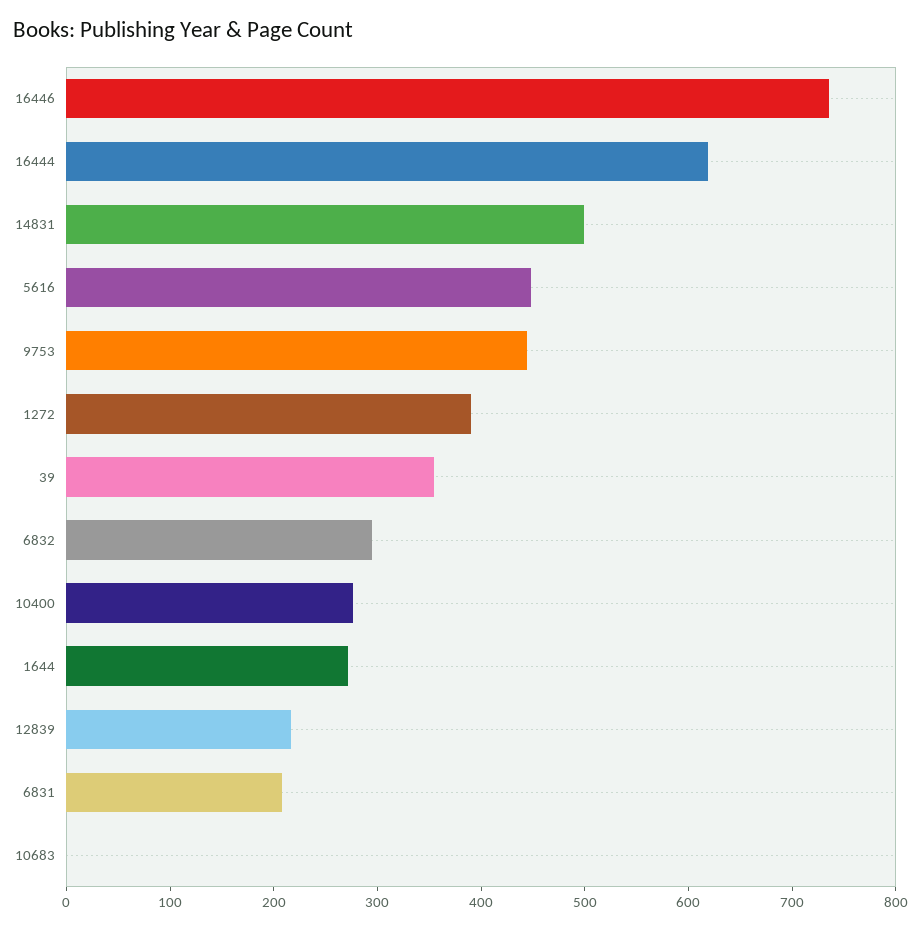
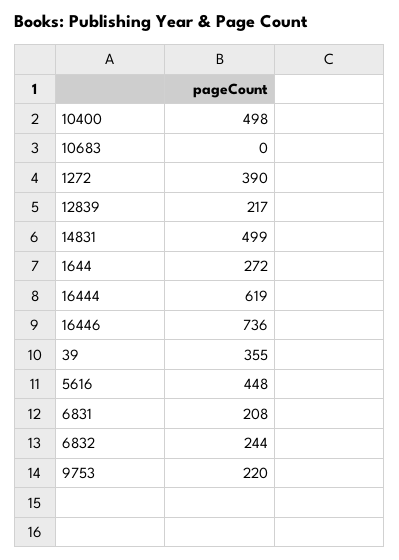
9753: 440 -> 220
6832: 300 -> 244
10400: 280 -> 498

